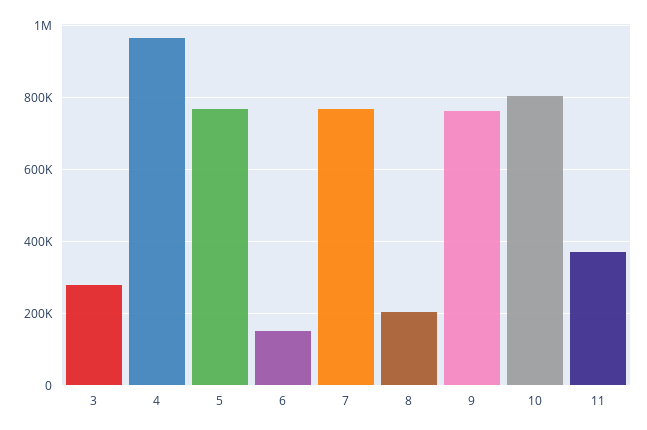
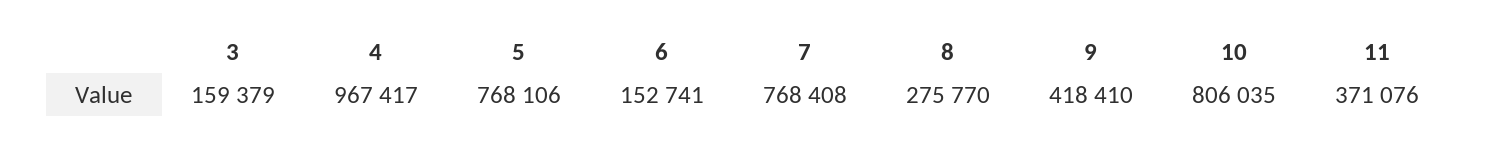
3: 280000 -> 159379
8: 200000 -> 275770
9: 760000 -> 418410

